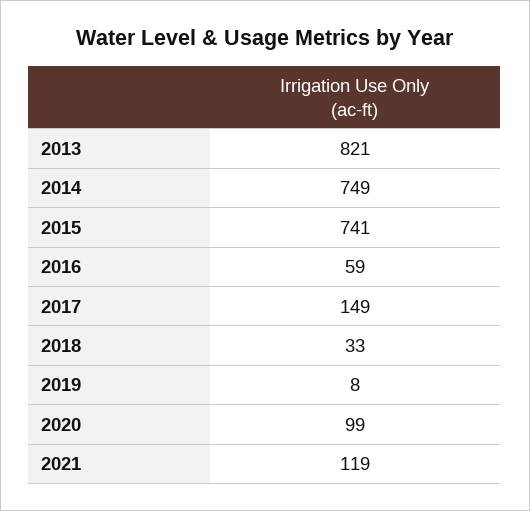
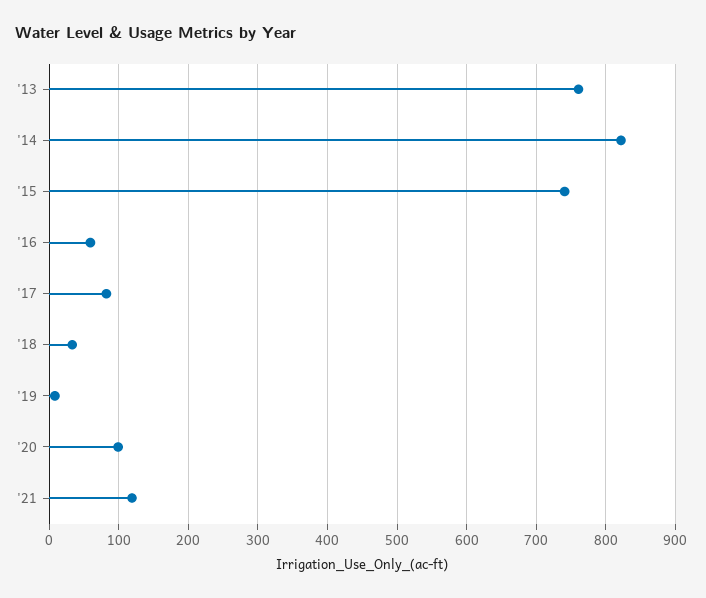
2013: 821 -> 760
2014: 749 -> 820
2017: 149 -> 80

